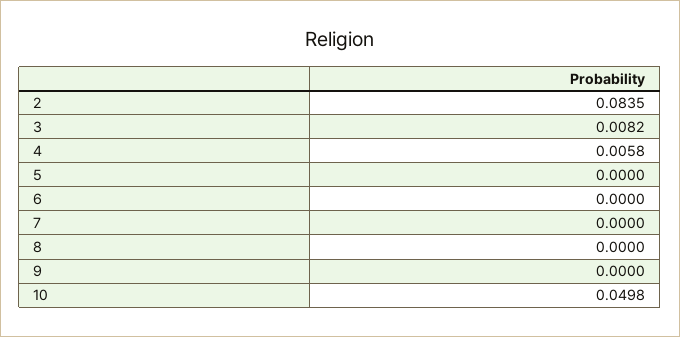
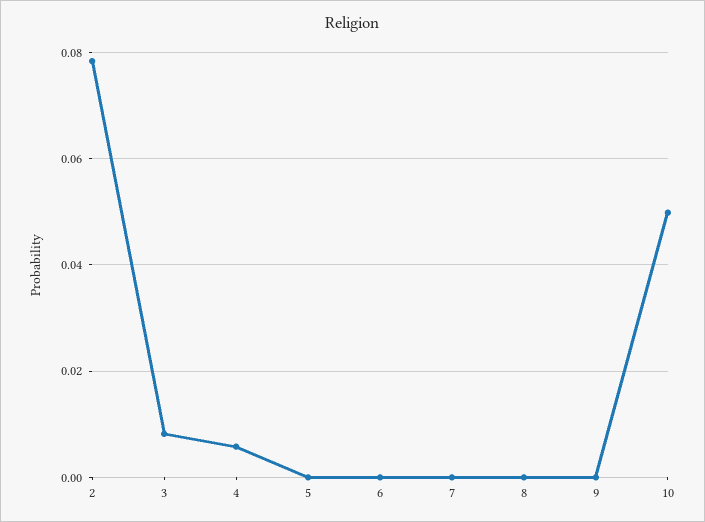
2: 0.0835 -> 0.078

